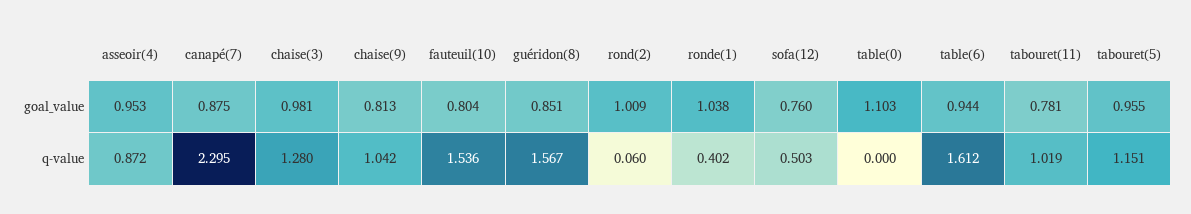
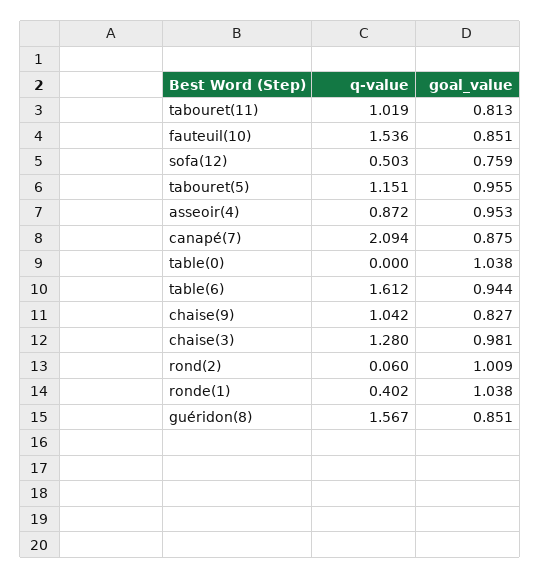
chaise(9), goal_value: 0.813 -> 0.827
fauteuil(10), goal_value: 0.804 -> 0.851
sofa(12), goal_value: 0.76 -> 0.759
table(0), goal_value: 1.103 -> 1.038
tabouret(11), goal_value: 0.781 -> 0.813
canapé(7), q-value: 2.295 -> 2.094

